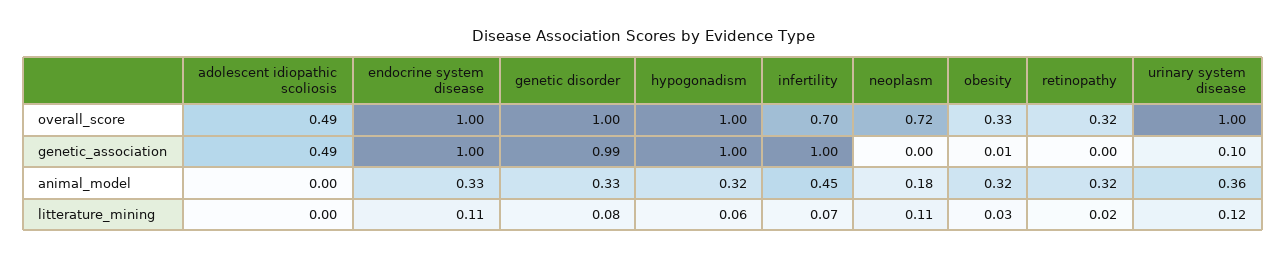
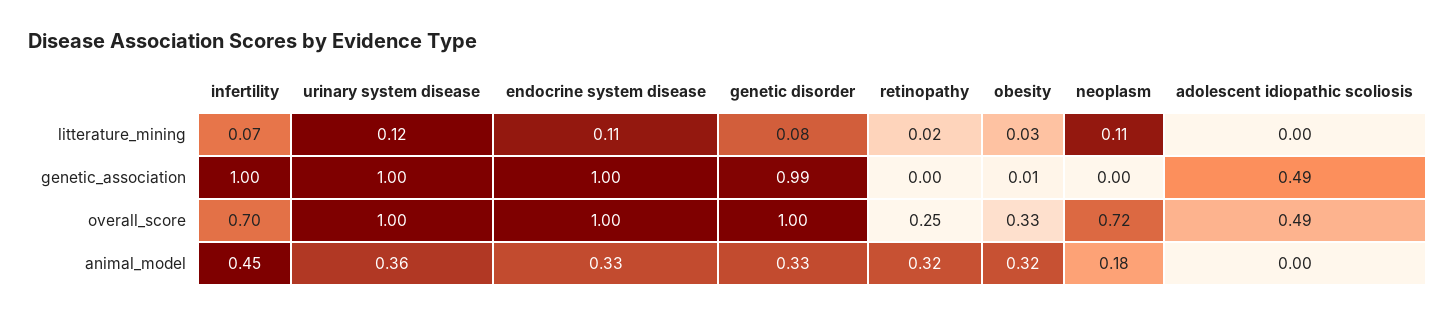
hypogonadism, overall_score: 1 -> none
retinopathy, overall_score: 0.32 -> 0.25
hypogonadism, genetic_association: 1 -> none
urinary system disease, genetic_association: 0.1 -> 1
hypogonadism, animal_model: 0.32 -> none
hypogonadism, litterature_mining: 0.06 -> none

